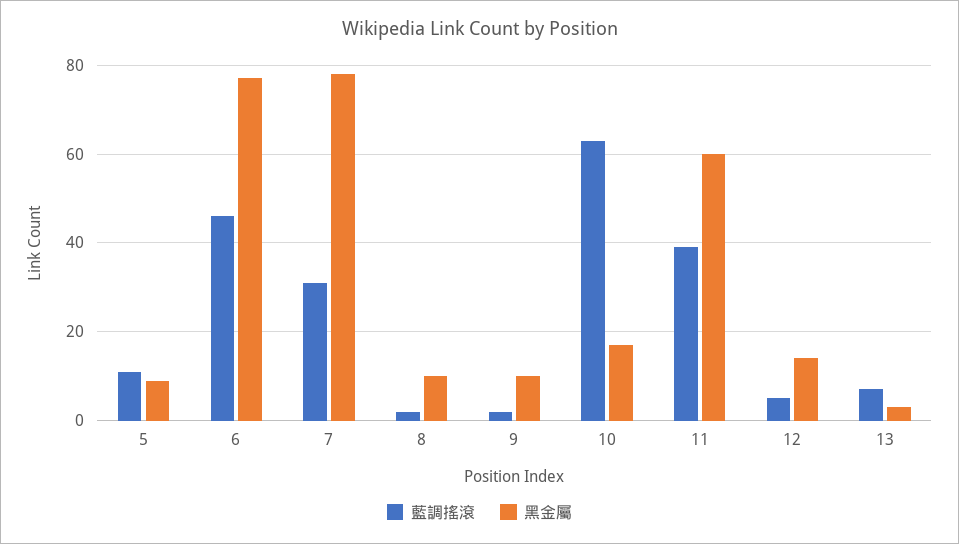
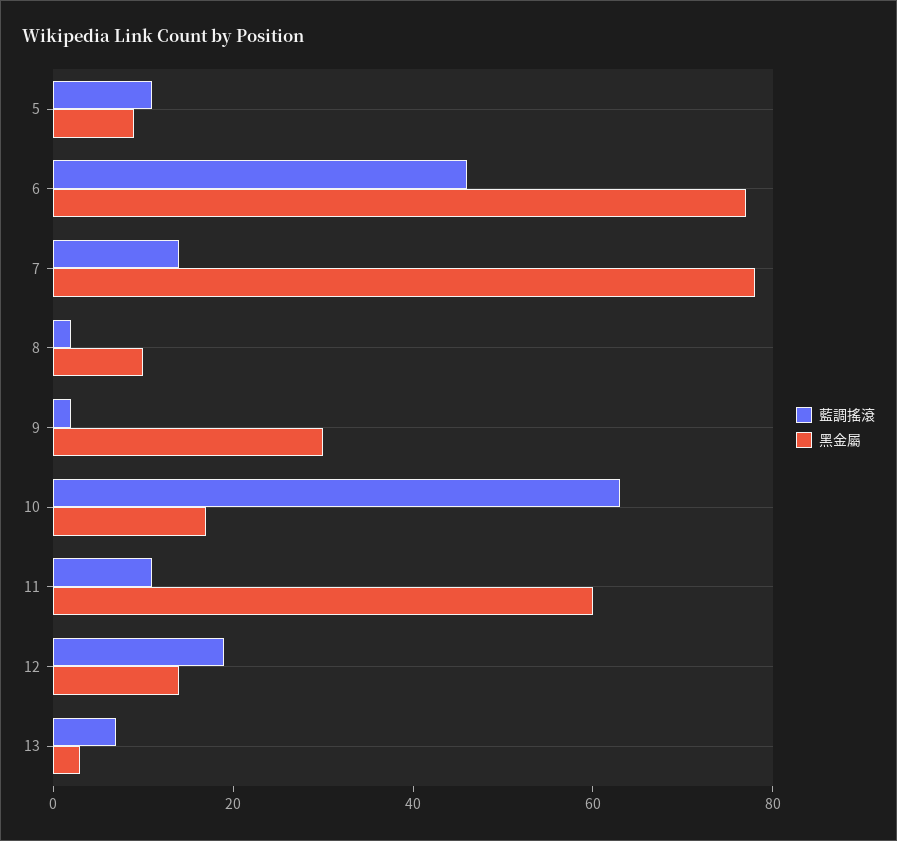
藍調搖滾, 7: 30 -> 15
黑金屬, 9: 10 -> 30
藍調搖滾, 11: 40 -> 10
藍調搖滾, 12: 5 -> 20

